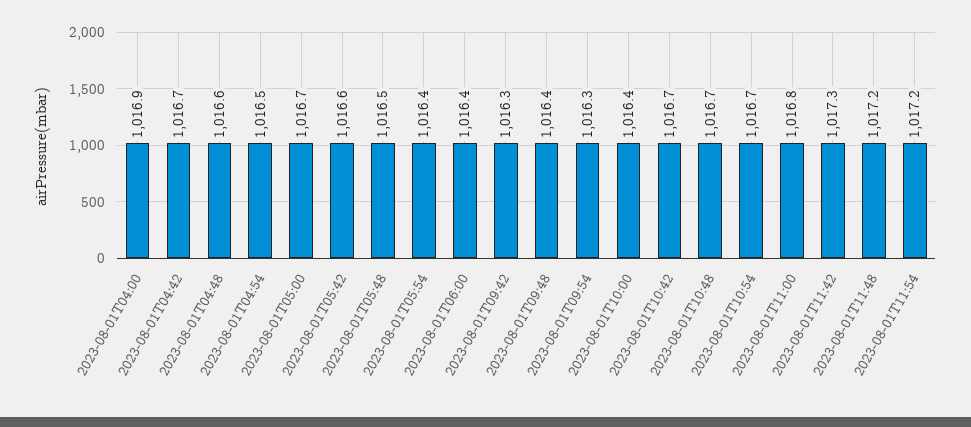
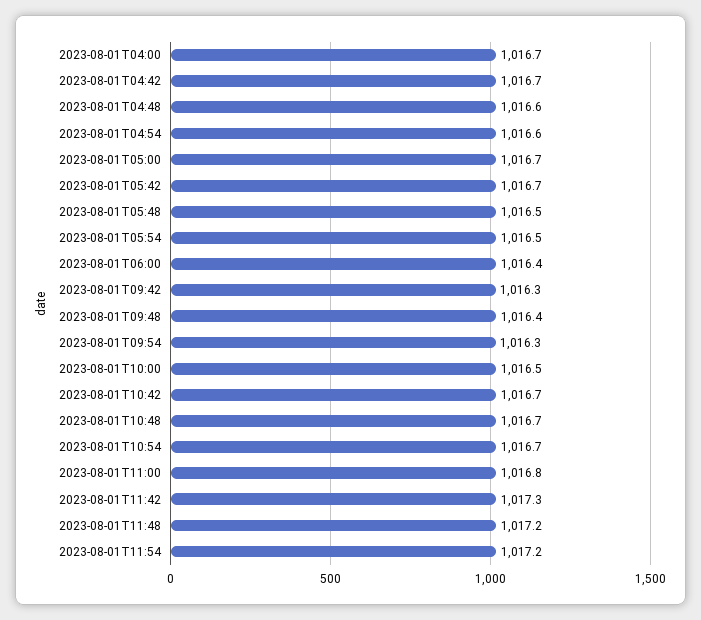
2023-08-01T04:00: 1016.9 -> 1016.7
2023-08-01T04:54: 1016.5 -> 1016.6
2023-08-01T05:42: 1016.6 -> 1016.7
2023-08-01T05:54: 1016.4 -> 1016.5
2023-08-01T10:00: 1016.4 -> 1016.5

